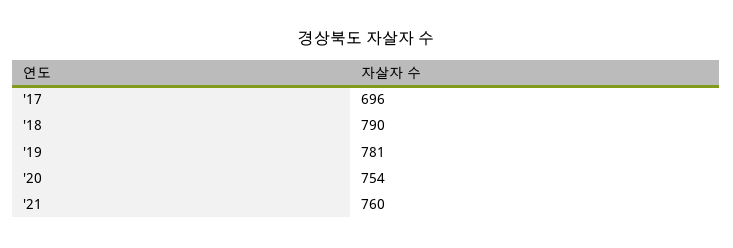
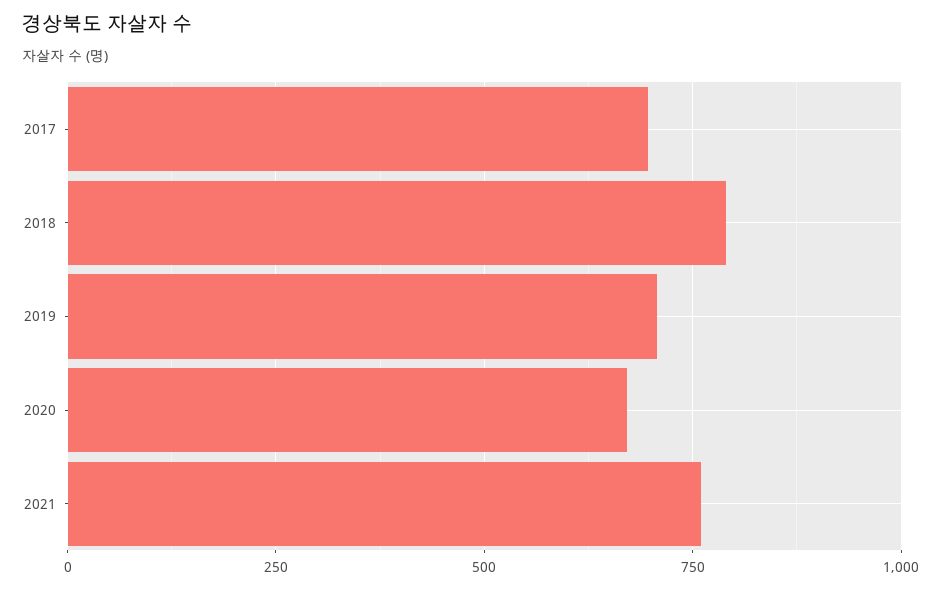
'19: 781 -> 700
'20: 754 -> 675

